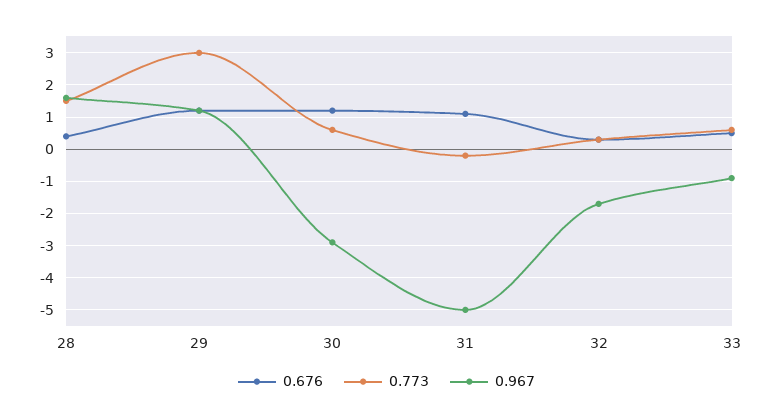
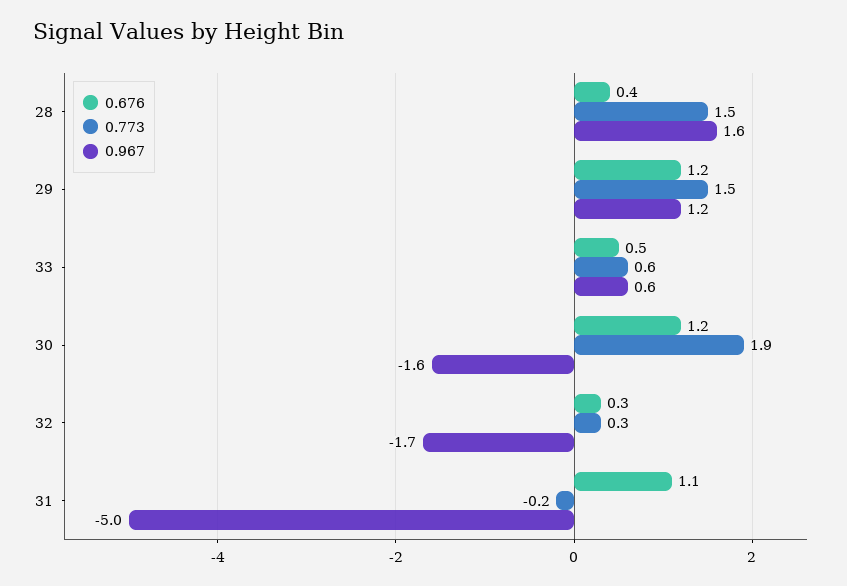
0.773, 29: 3 -> 1.5
0.773, 30: 0.5 -> 1.9
0.967, 30: -3 -> -1.6
0.967, 33: -1 -> 0.6

